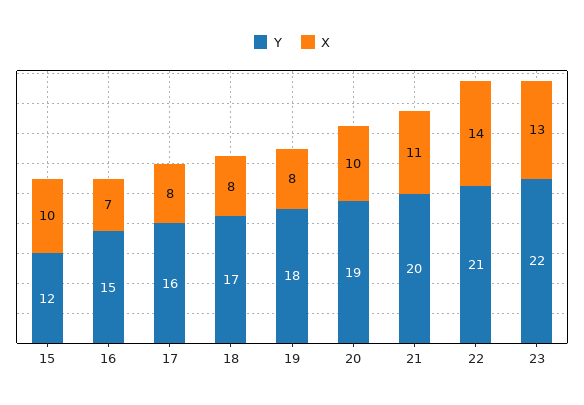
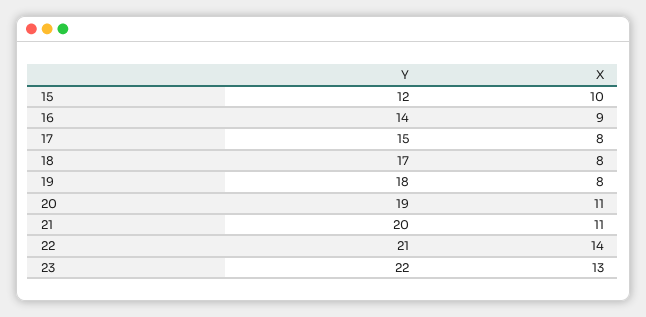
Y, 16: 15 -> 14
X, 16: 7 -> 9
Y, 17: 16 -> 15
X, 20: 10 -> 11

